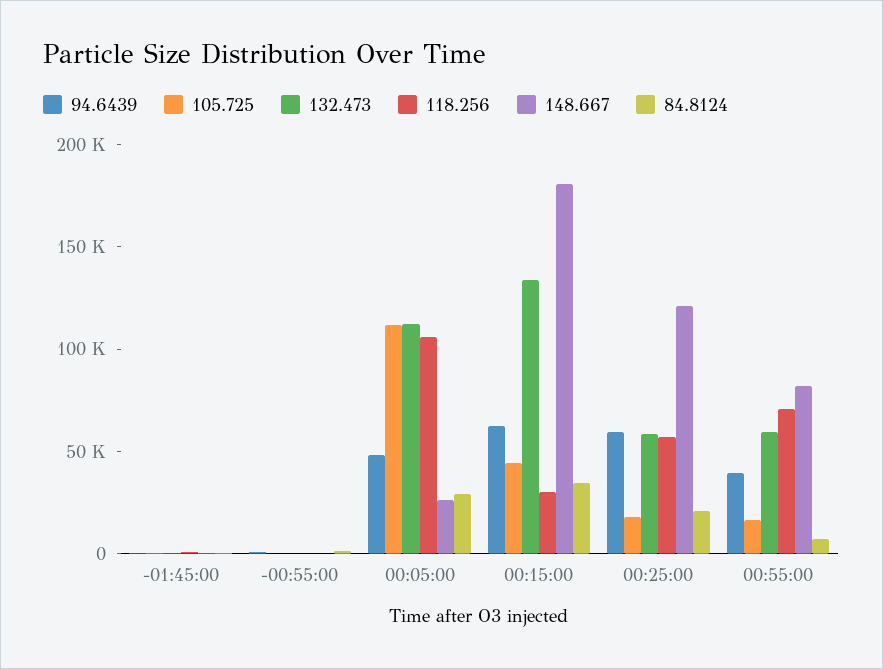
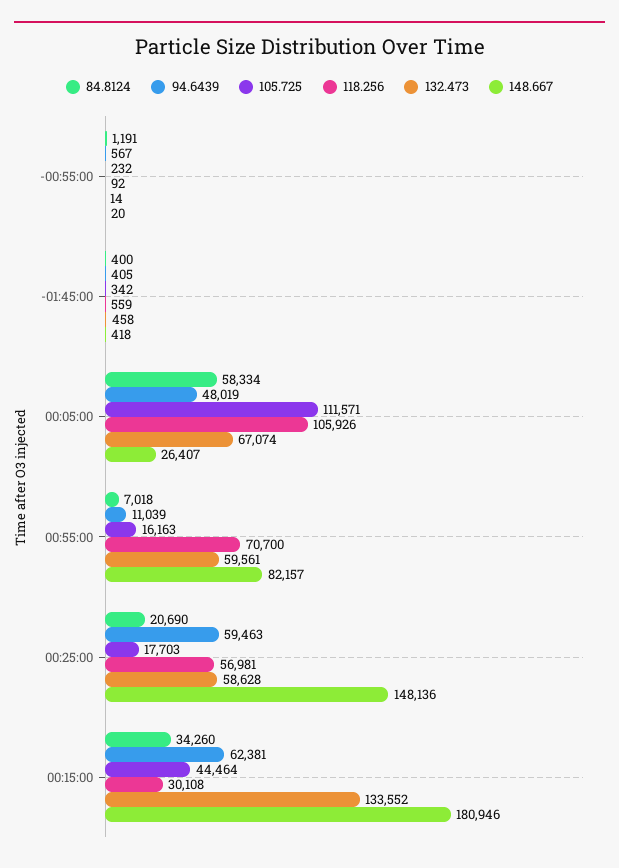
132.473, 00:05:00: 110000 -> 67074
84.8124, 00:05:00: 30000 -> 58334
148.667, 00:25:00: 120000 -> 148136
94.6439, 00:55:00: 40000 -> 11039

